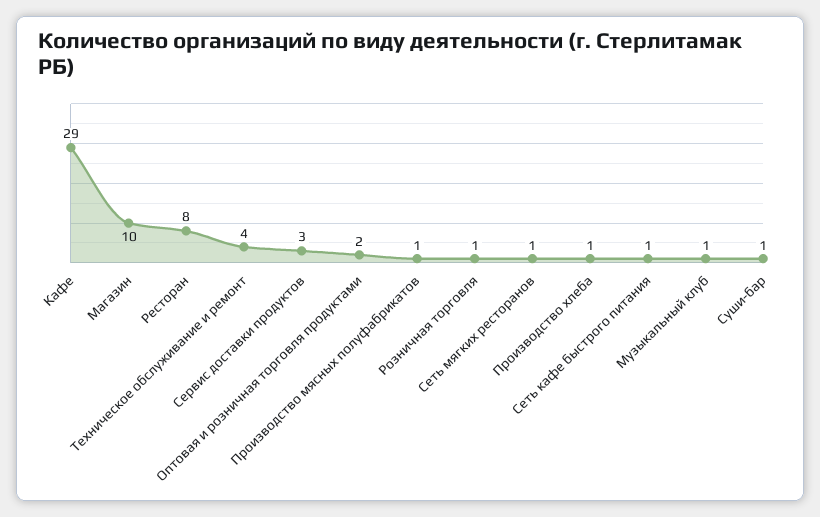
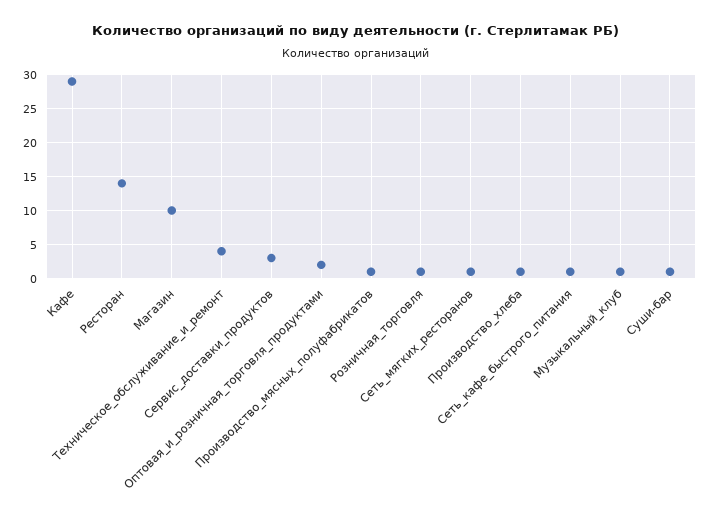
Ресторан: 8 -> 14

